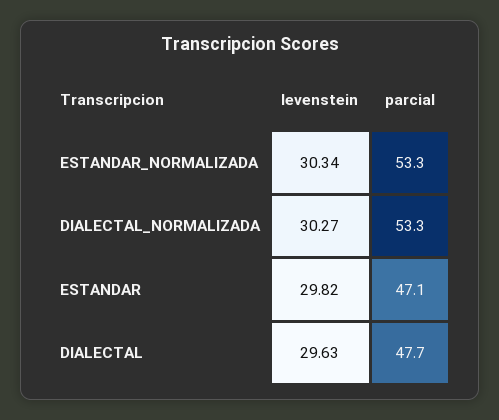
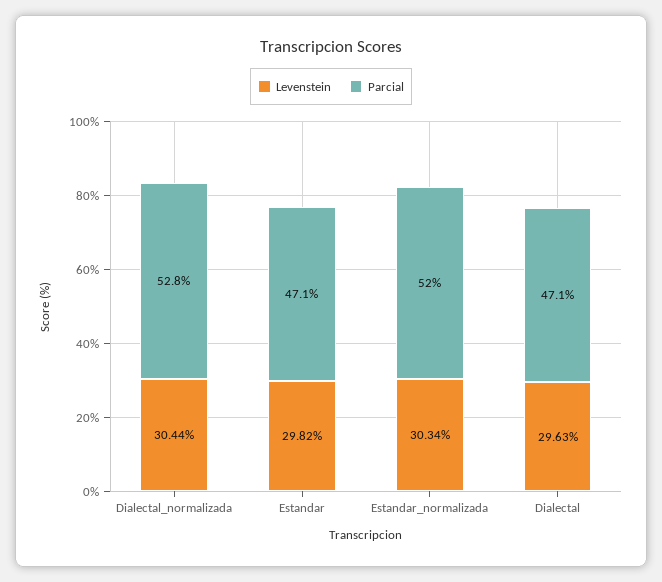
parcial, ESTANDAR_NORMALIZADA: 53.3 -> 52
levenstein, DIALECTAL_NORMALIZADA: 30.27 -> 30.44
parcial, DIALECTAL_NORMALIZADA: 53.3 -> 52.8
parcial, DIALECTAL: 47.7 -> 47.1

